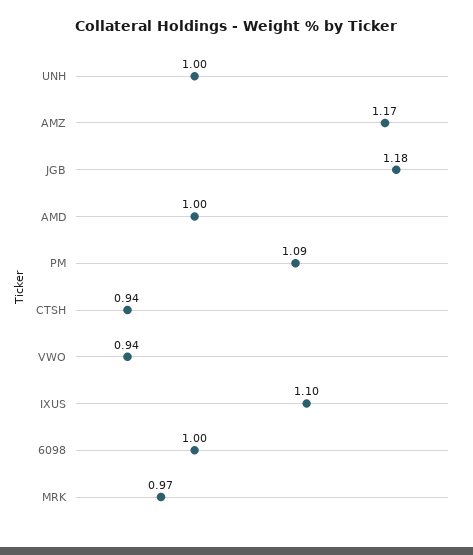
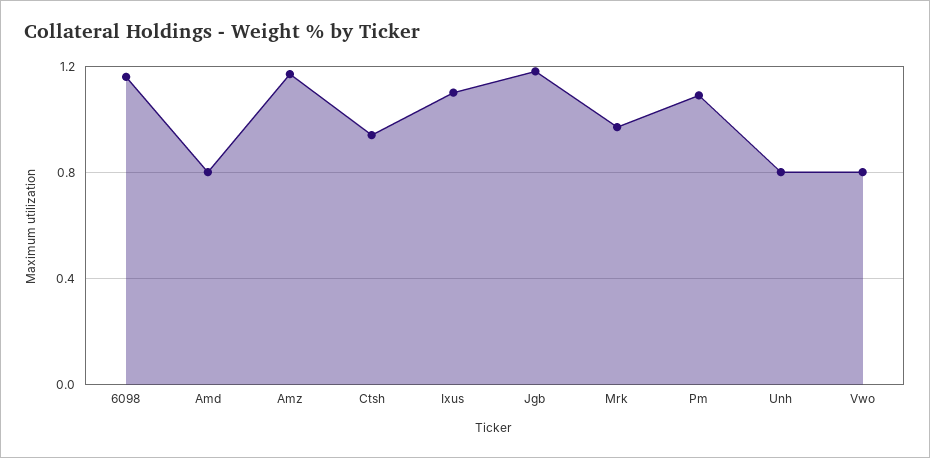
UNH: 1 -> 0.8
AMD: 1 -> 0.8
VWO: 0.94 -> 0.8
6098: 1 -> 1.15

